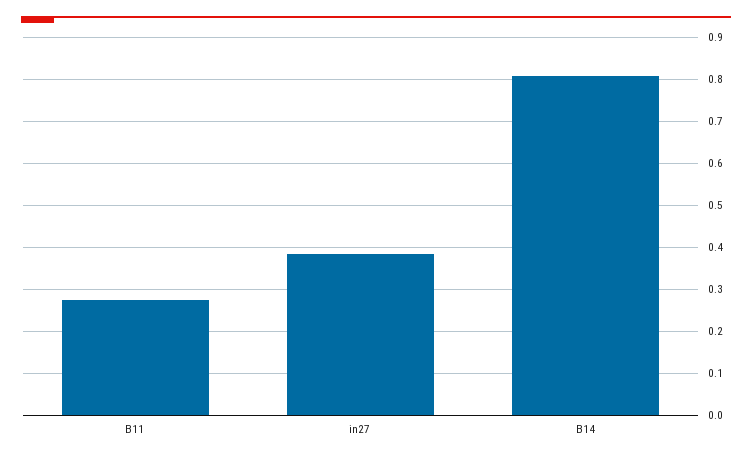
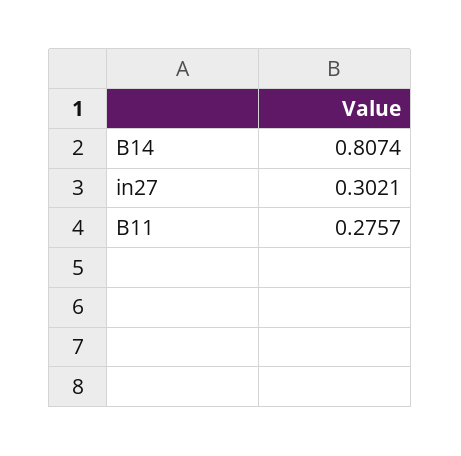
in27: 0.38 -> 0.3021

